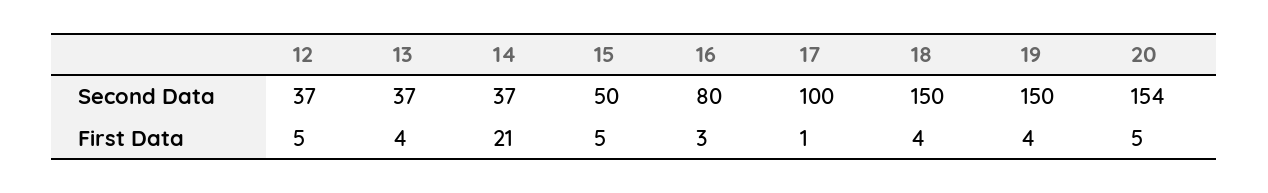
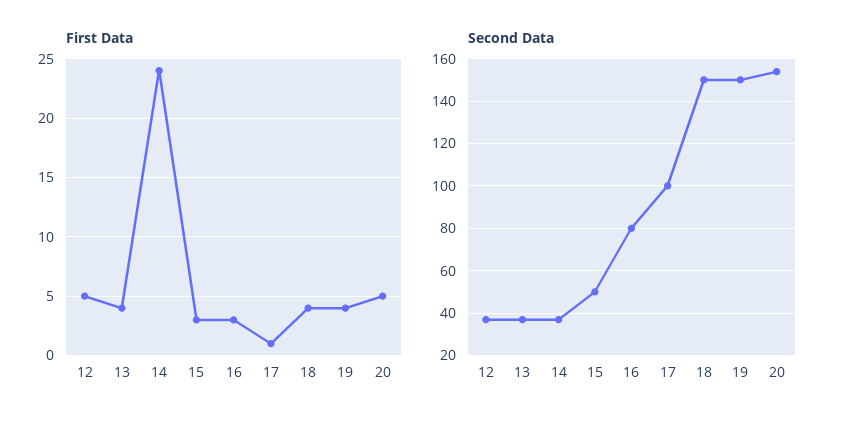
First Data, 14: 21 -> 24
First Data, 15: 5 -> 3

